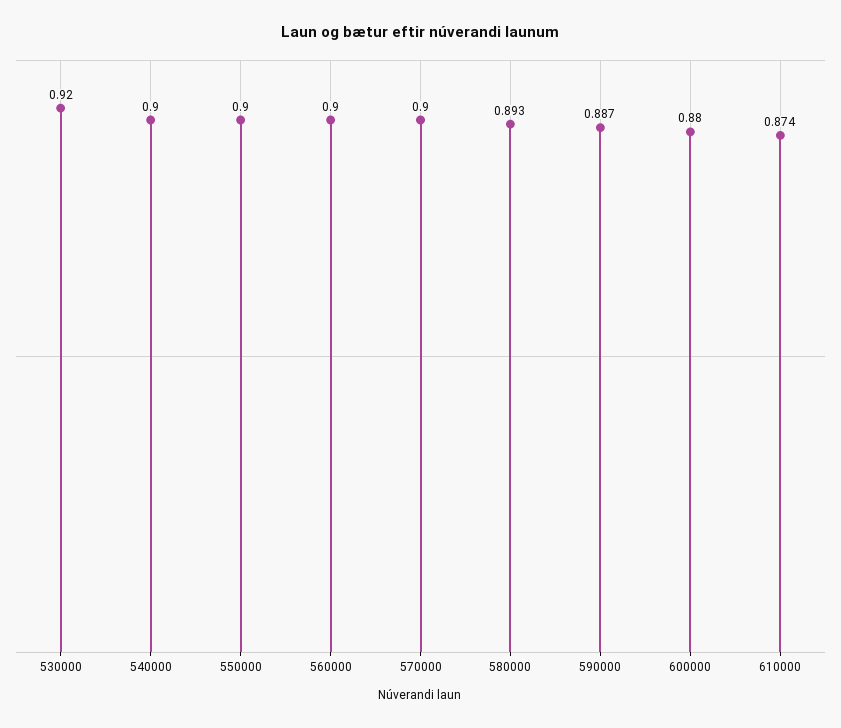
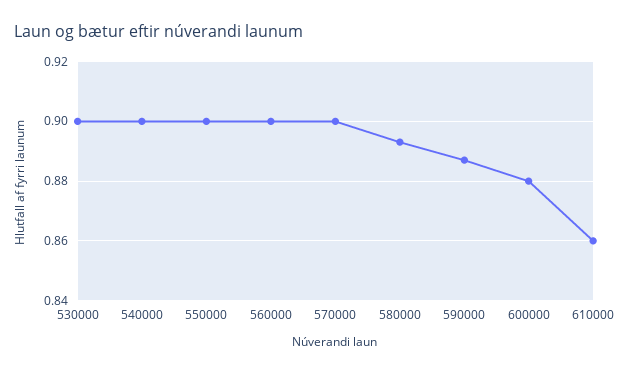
530000: 0.92 -> 0.9
610000: 0.874 -> 0.86

